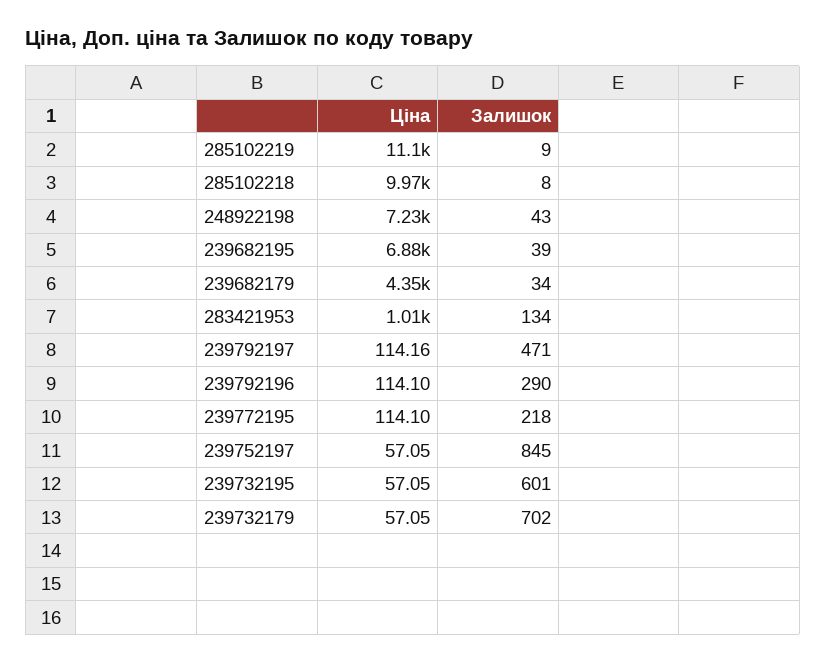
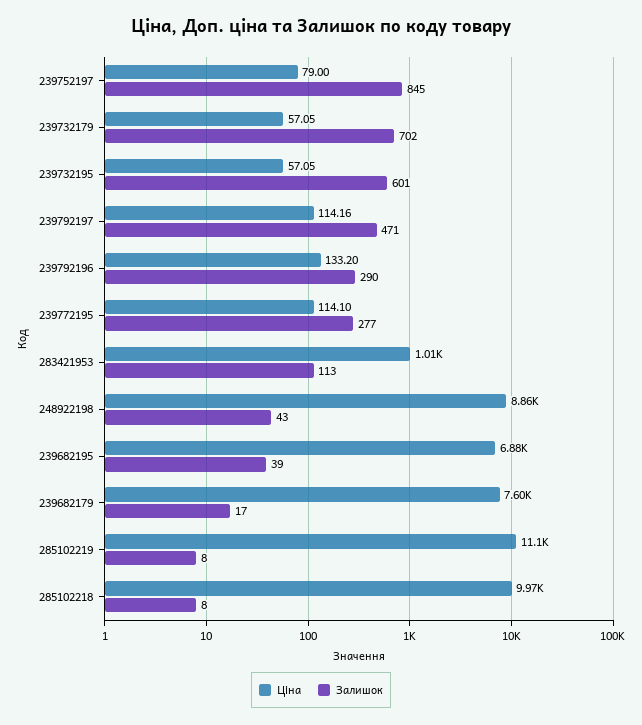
Залишок, 285102219: 9 -> 8
Ціна, 248922198: 7230 -> 8860
Ціна, 239682179: 4350 -> 7600
Залишок, 239682179: 34 -> 17
Залишок, 283421953: 134 -> 113
Ціна, 239792196: 114.1 -> 133.2
Залишок, 239772195: 218 -> 277
Ціна, 239752197: 57.05 -> 79

